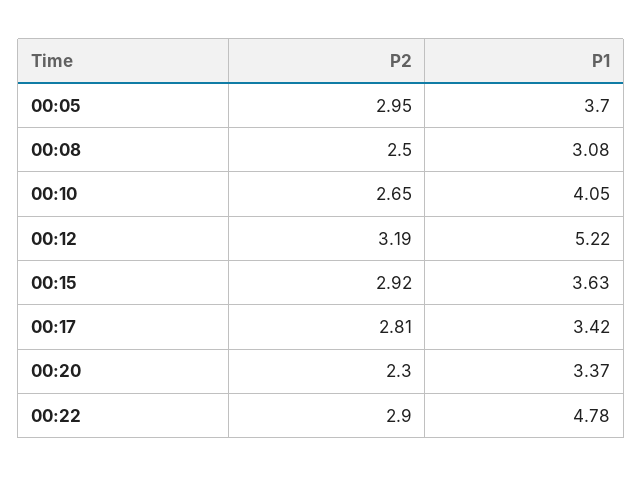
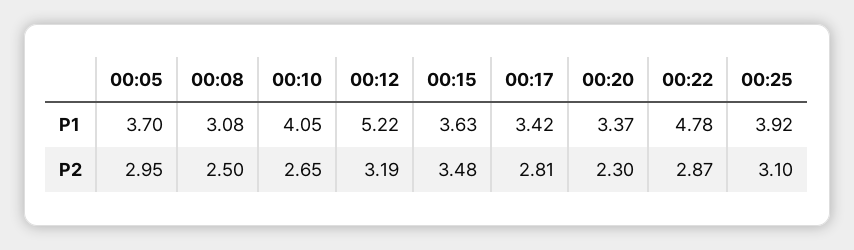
P2, 00:15: 2.92 -> 3.48
P2, 00:22: 2.9 -> 2.87
P1, 00:25: none -> 3.92
P2, 00:25: none -> 3.1

